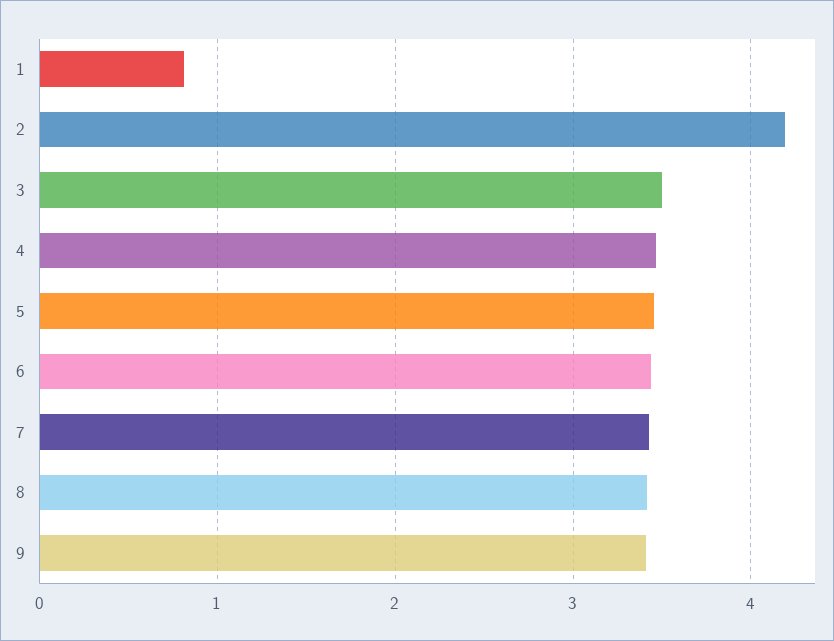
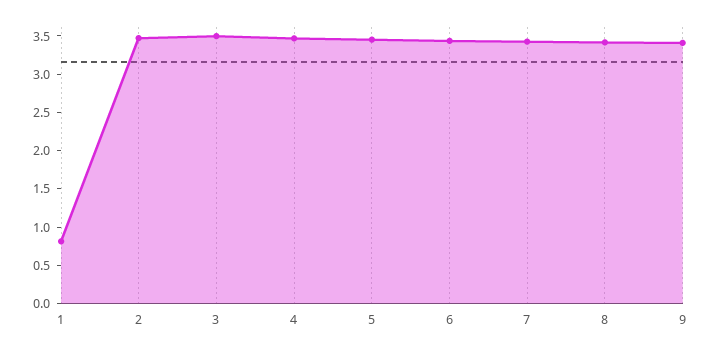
2: 4.2 -> 3.5

